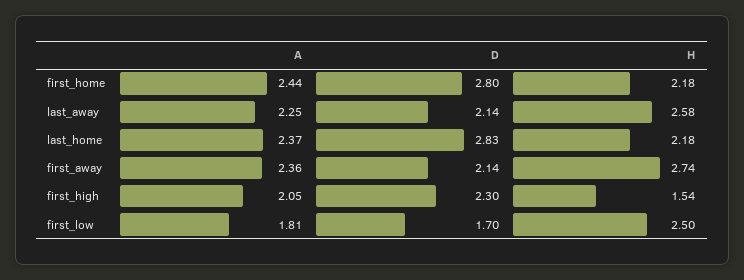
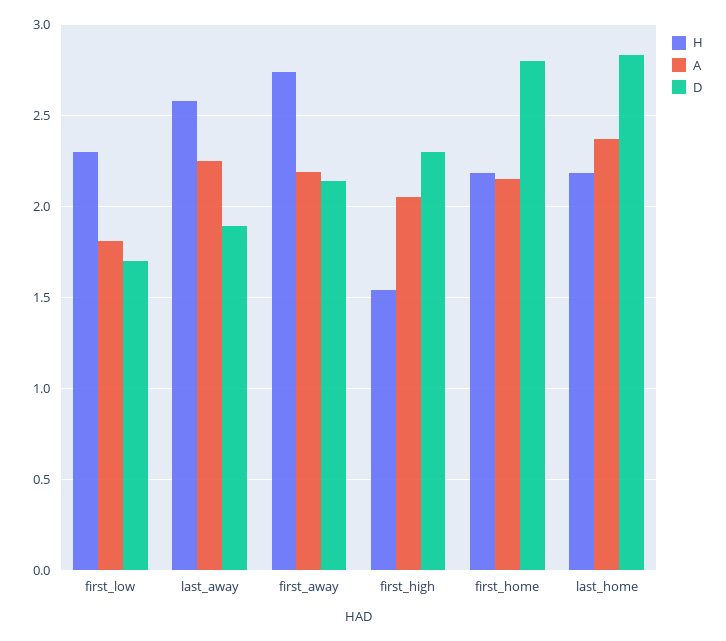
A, first_home: 2.44 -> 2.15
D, last_away: 2.14 -> 1.9
A, first_away: 2.36 -> 2.2
H, first_low: 2.5 -> 2.3

